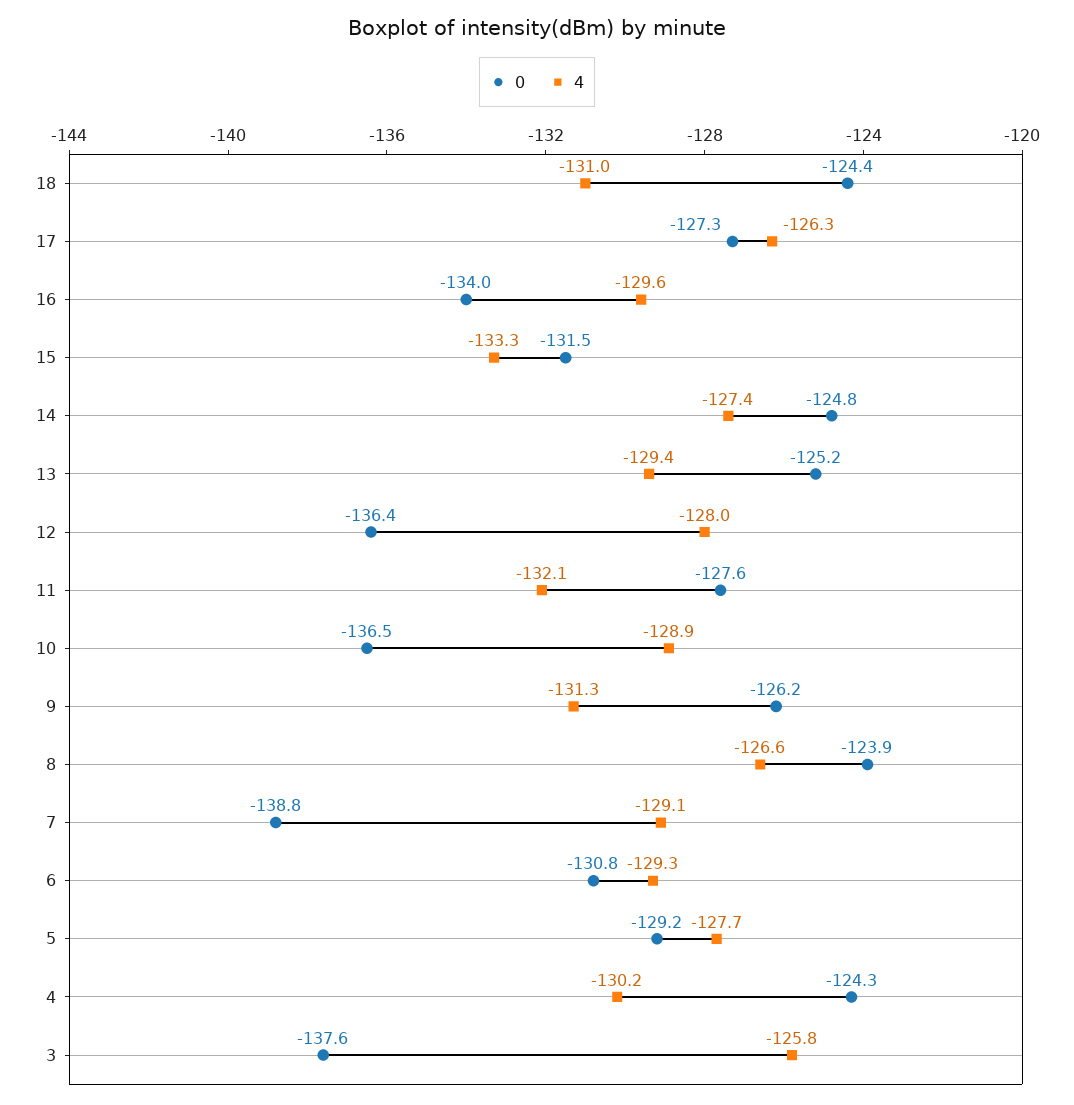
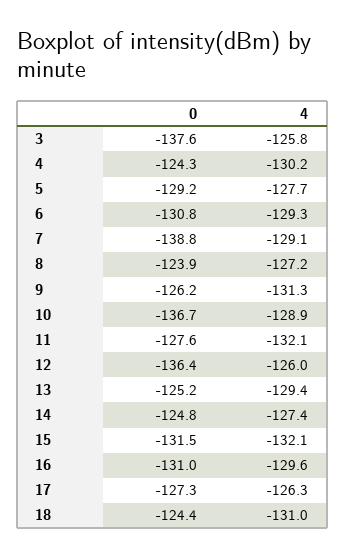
0, 16: -134 -> -131
4, 15: -133.3 -> -132.1
4, 12: -128 -> -126
0, 10: -136.5 -> -136.7
4, 8: -126.6 -> -127.2

